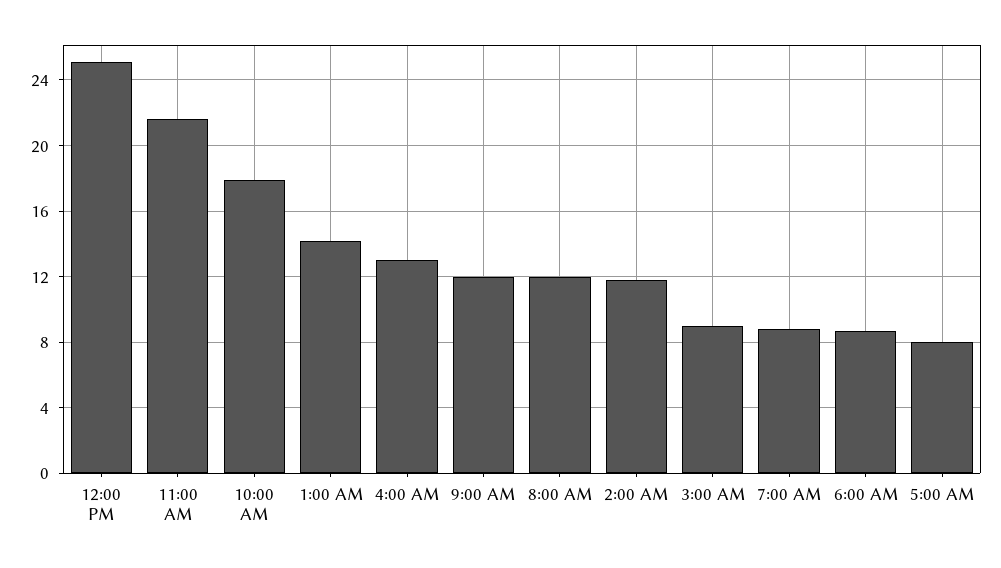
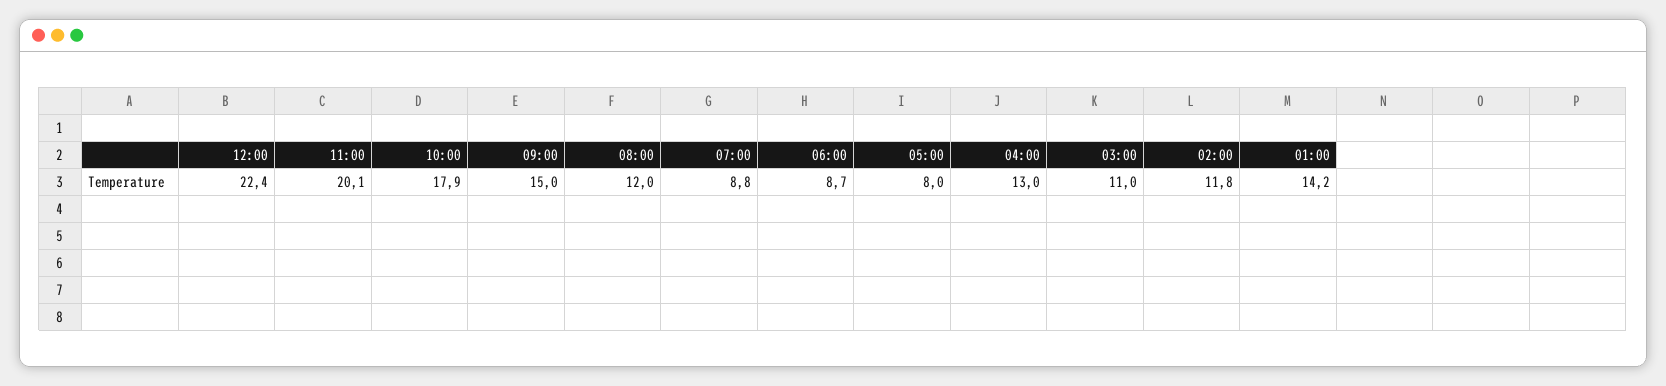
12:00 PM: 25 -> 22.4
11:00 AM: 21.5 -> 20.1
9:00 AM: 12 -> 15
3:00 AM: 9 -> 11

